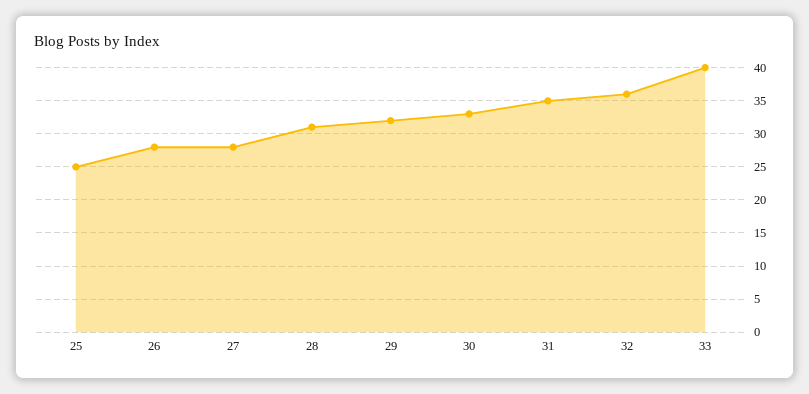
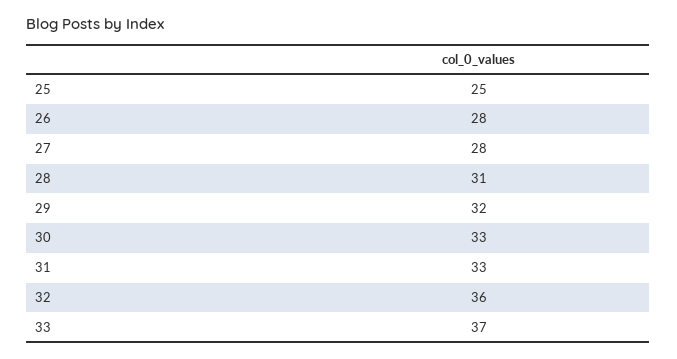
31: 35 -> 33
33: 40 -> 37

